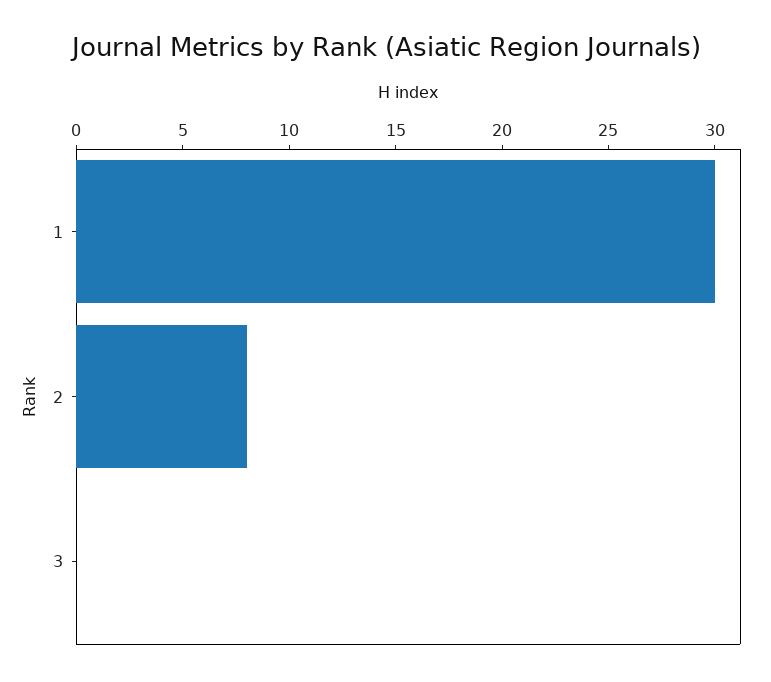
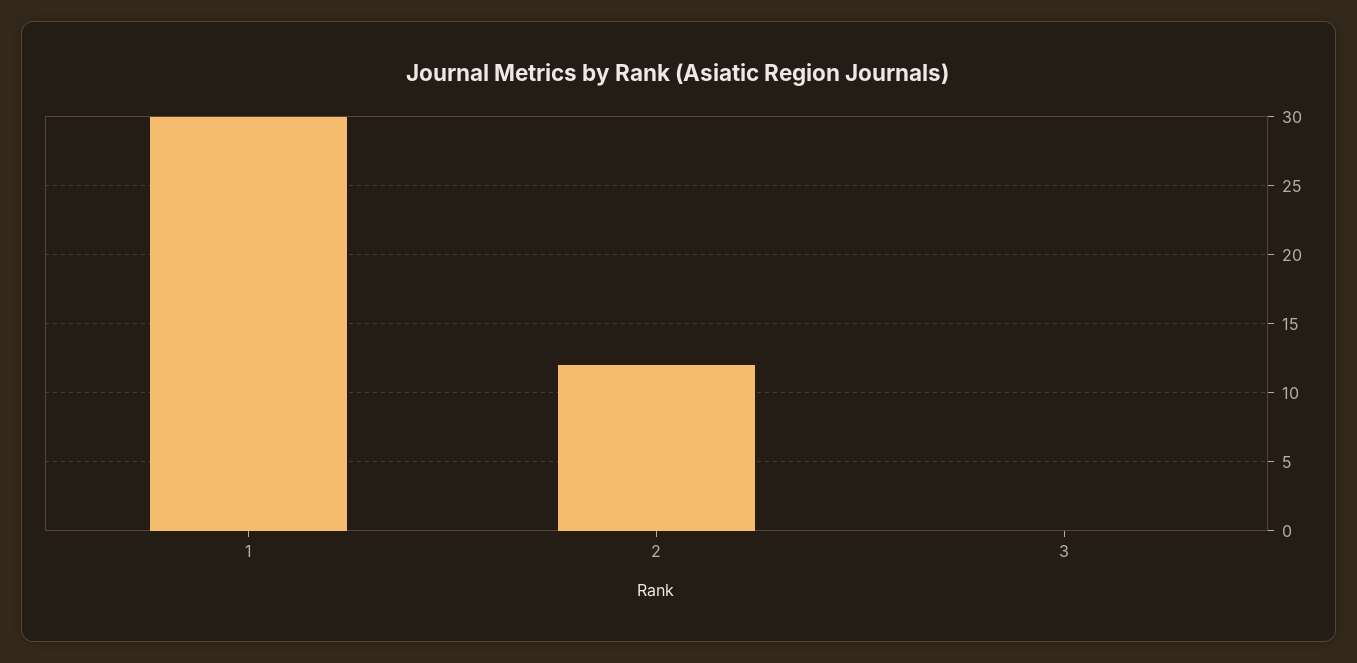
2: 8 -> 12

